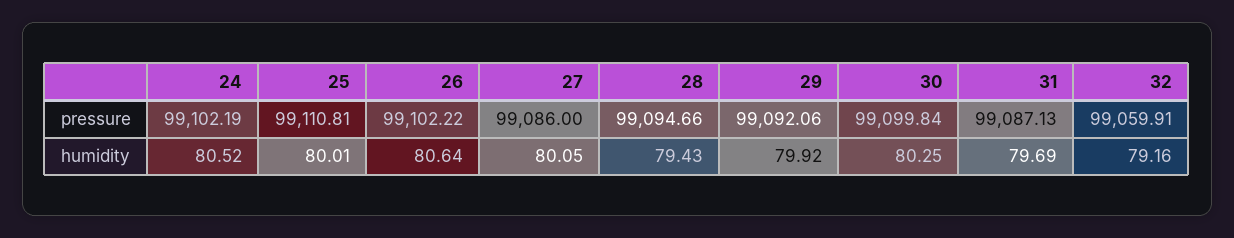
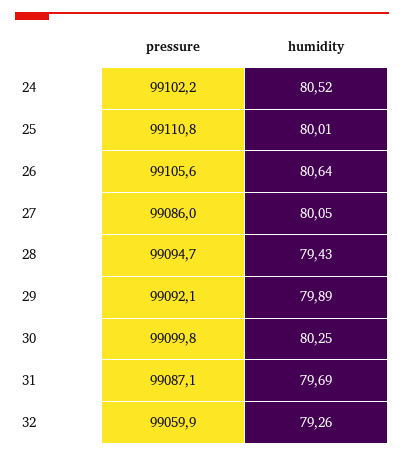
26, pressure: 99102.22 -> 99105.6
29, humidity: 79.92 -> 79.89
32, humidity: 79.16 -> 79.26

